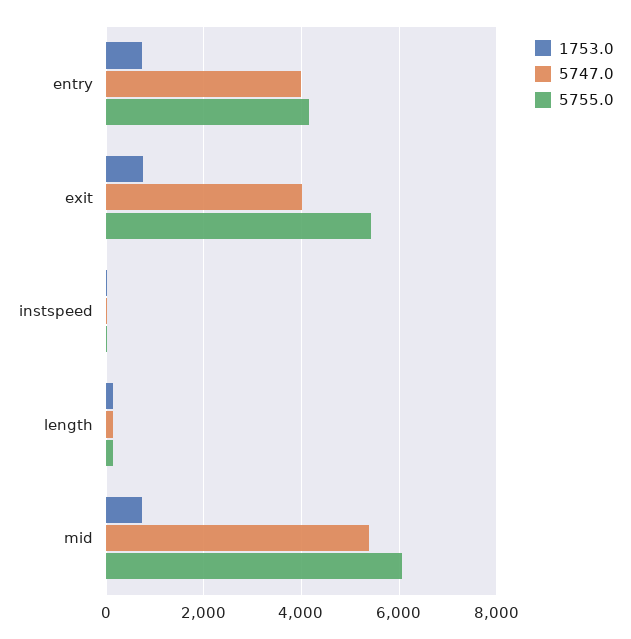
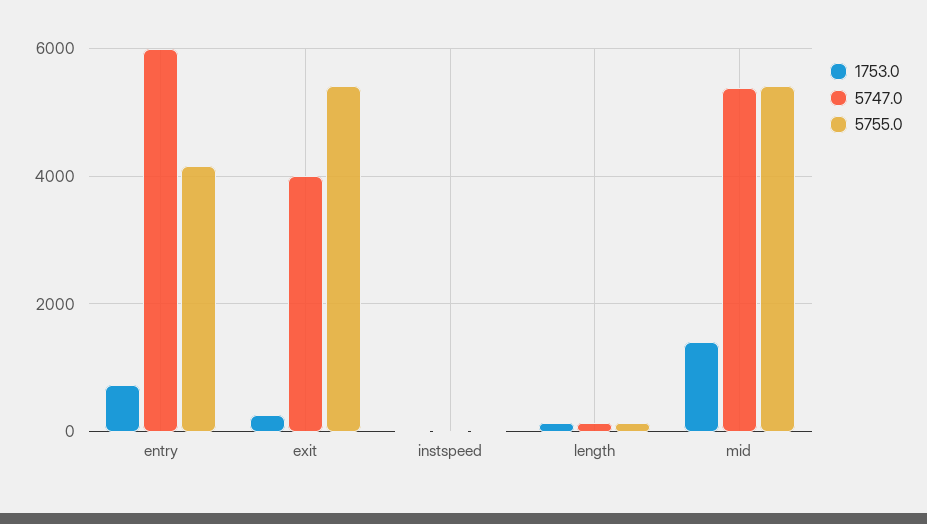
5747.0, entry: 4000 -> 6000
1753.0, exit: 800 -> 200
1753.0, mid: 800 -> 1400
5755.0, mid: 6000 -> 5400

